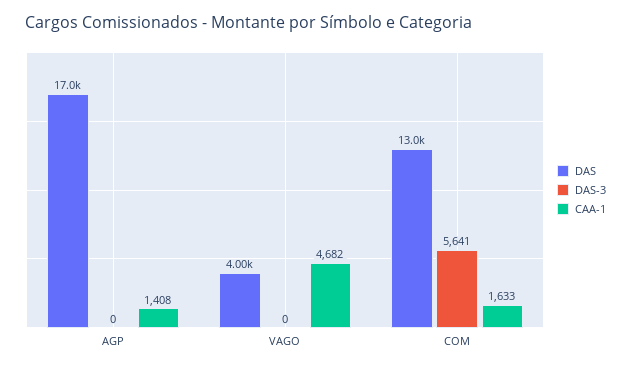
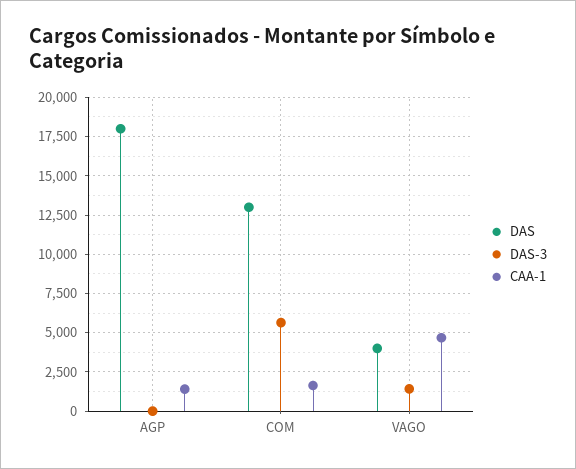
DAS, AGP: 17000 -> 18000
DAS-3, VAGO: 0 -> 1500

